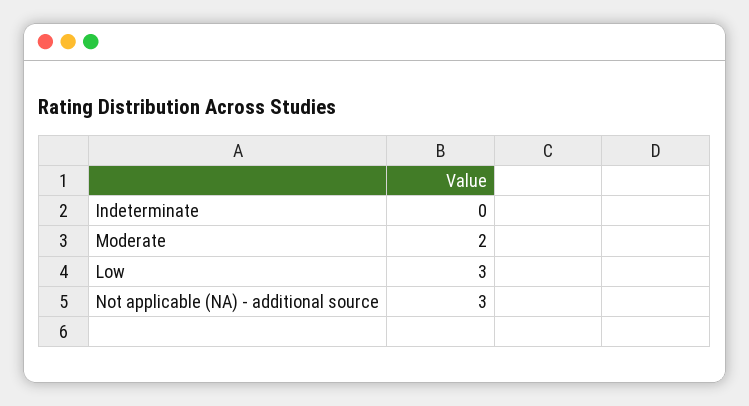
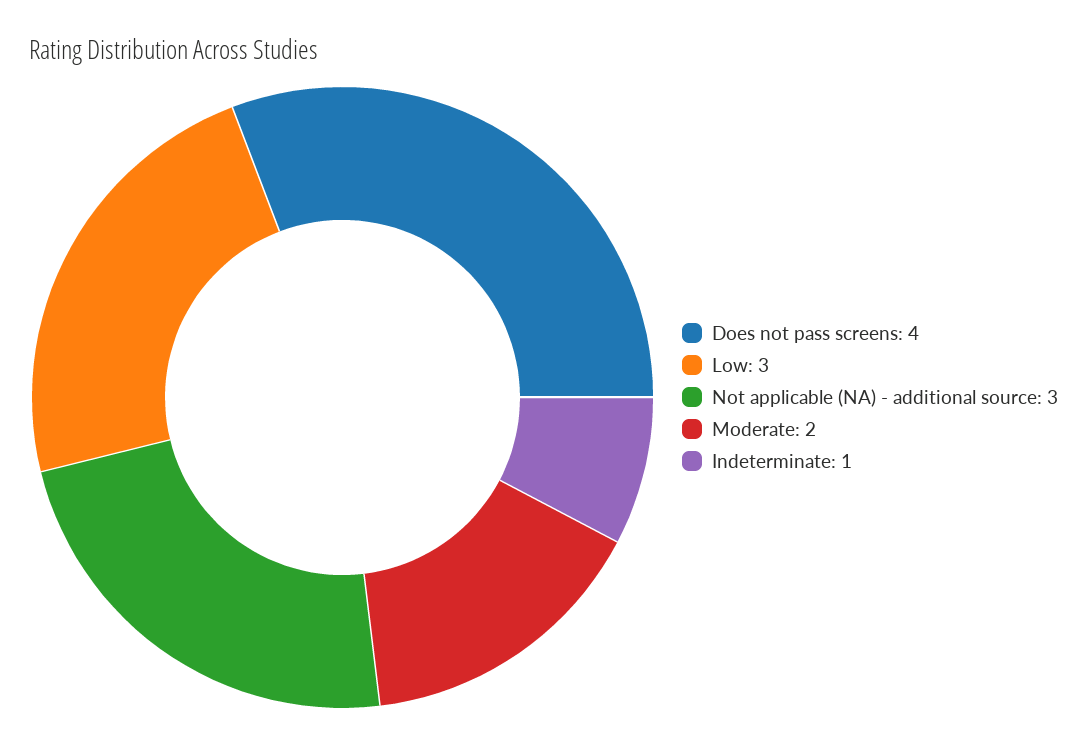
Indeterminate: 0 -> 1
Does not pass screens: none -> 4

